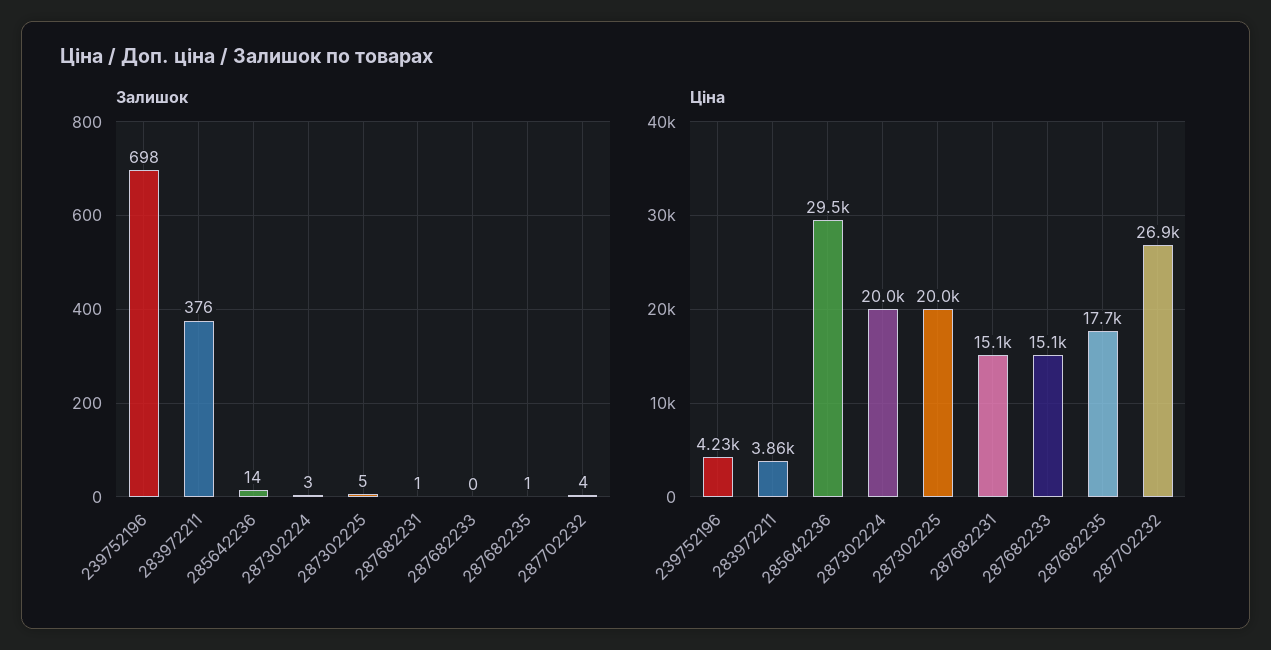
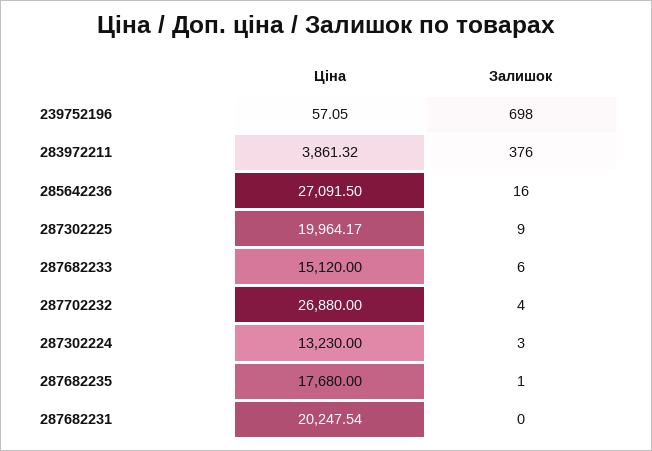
Залишок, 285642236: 14 -> 16
Залишок, 287302225: 5 -> 9
Залишок, 287682231: 1 -> 0
Залишок, 287682233: 0 -> 6
Ціна, 239752196: 4230 -> 57.05
Ціна, 285642236: 29500 -> 27091.5
Ціна, 287302224: 20000 -> 13230
Ціна, 287682231: 15100 -> 20247.54

